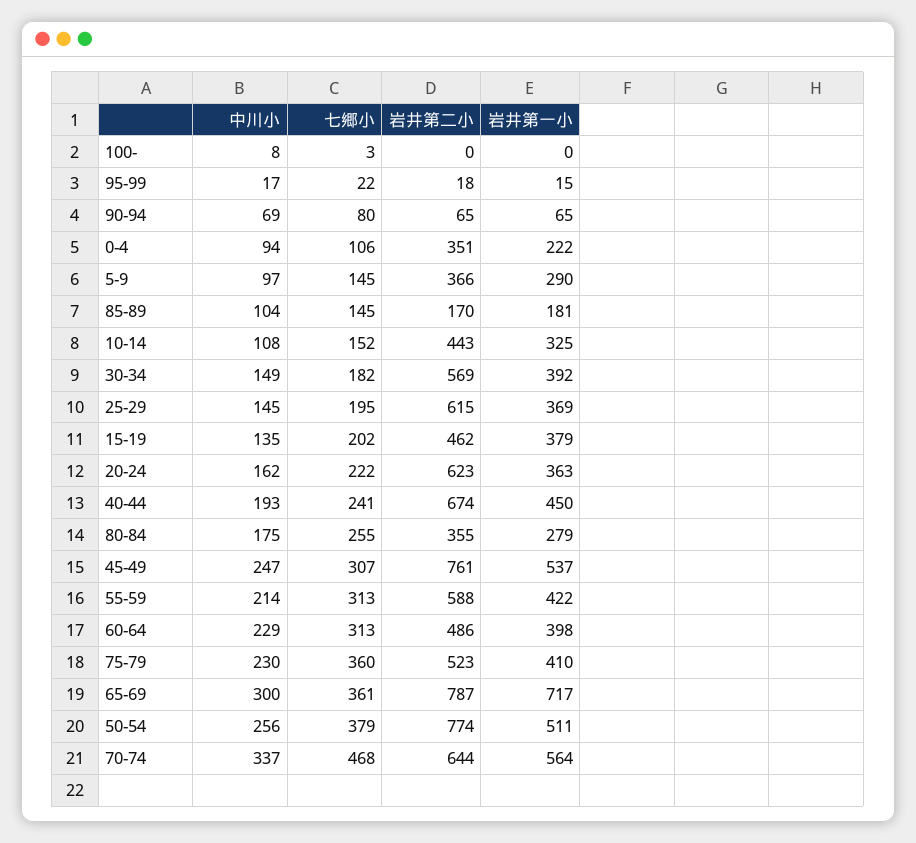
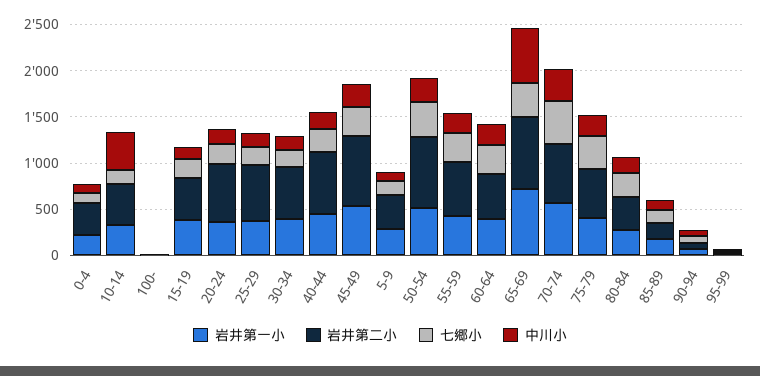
中川小, 10-14: 108 -> 400
中川小, 65-69: 300 -> 600

